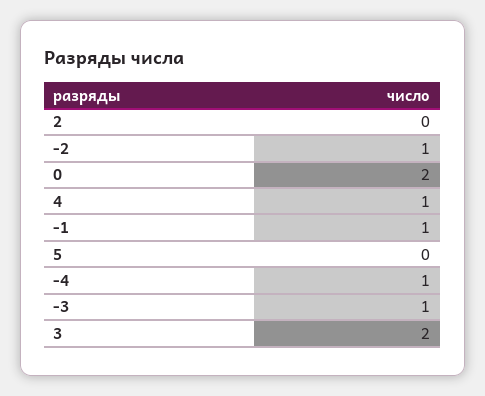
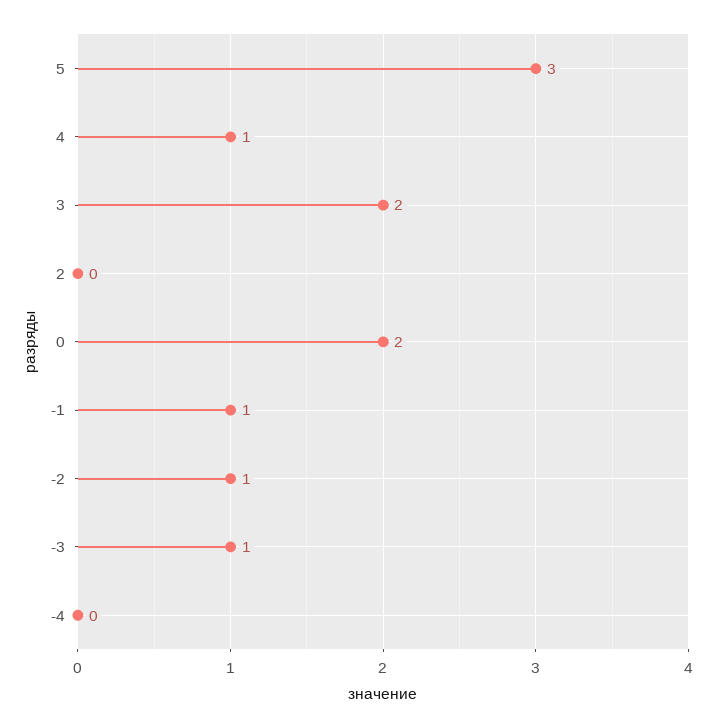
5: 0 -> 3
-4: 1 -> 0

